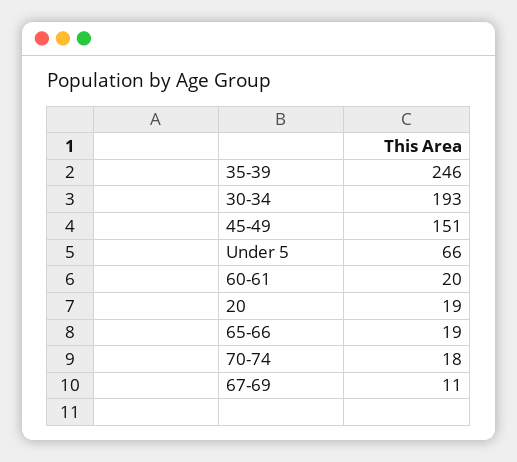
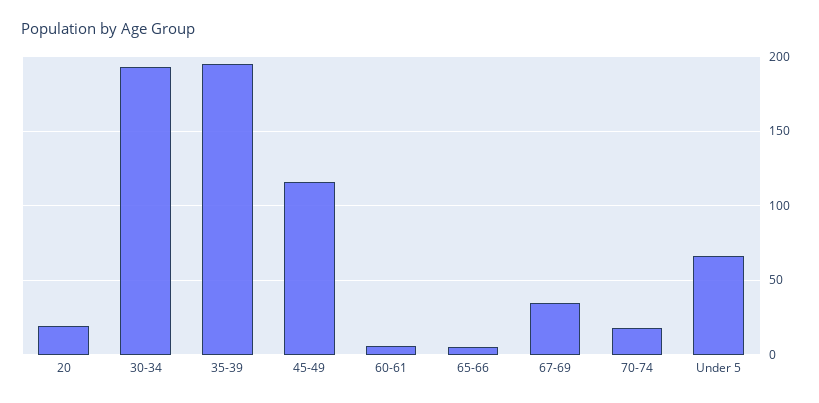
35-39: 246 -> 195
45-49: 151 -> 115
60-61: 20 -> 5
65-66: 19 -> 5
67-69: 11 -> 35

